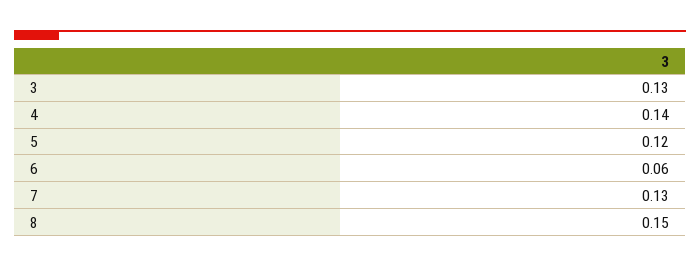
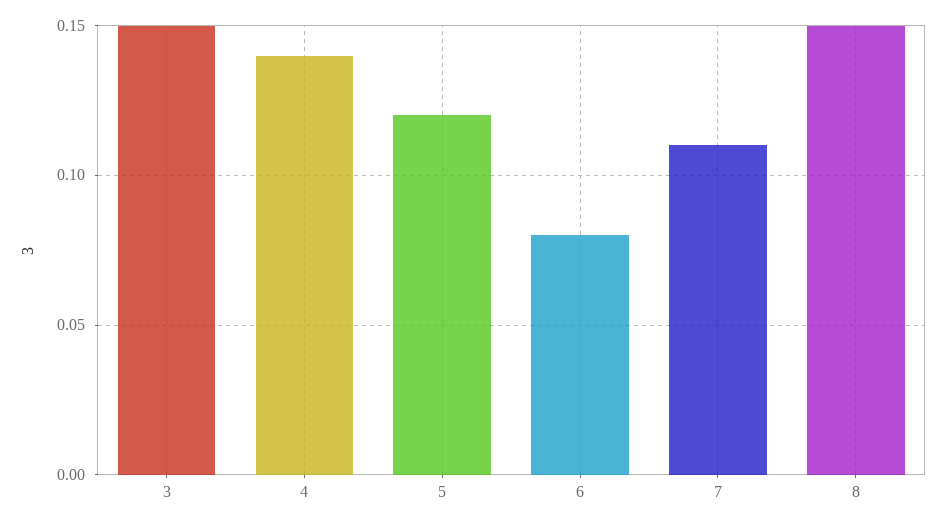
3: 0.13 -> 0.15
6: 0.06 -> 0.08
7: 0.13 -> 0.11

